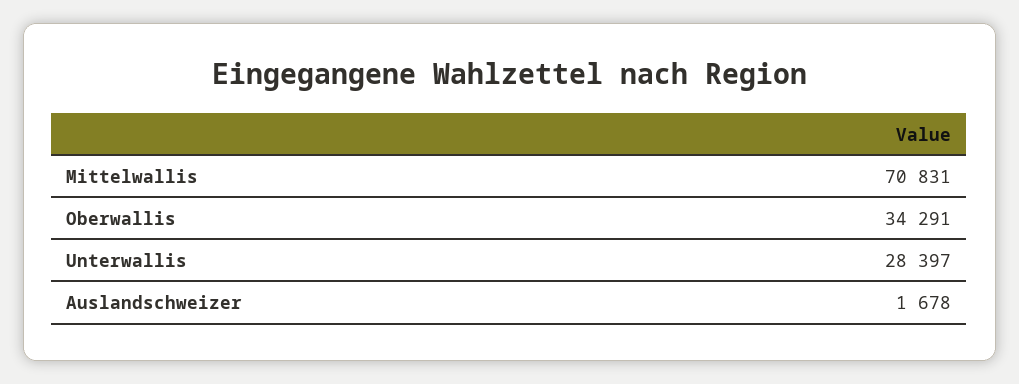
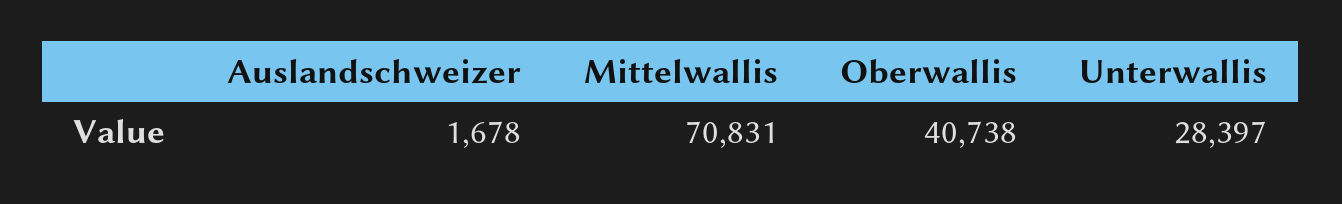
Oberwallis: 34291 -> 40738

